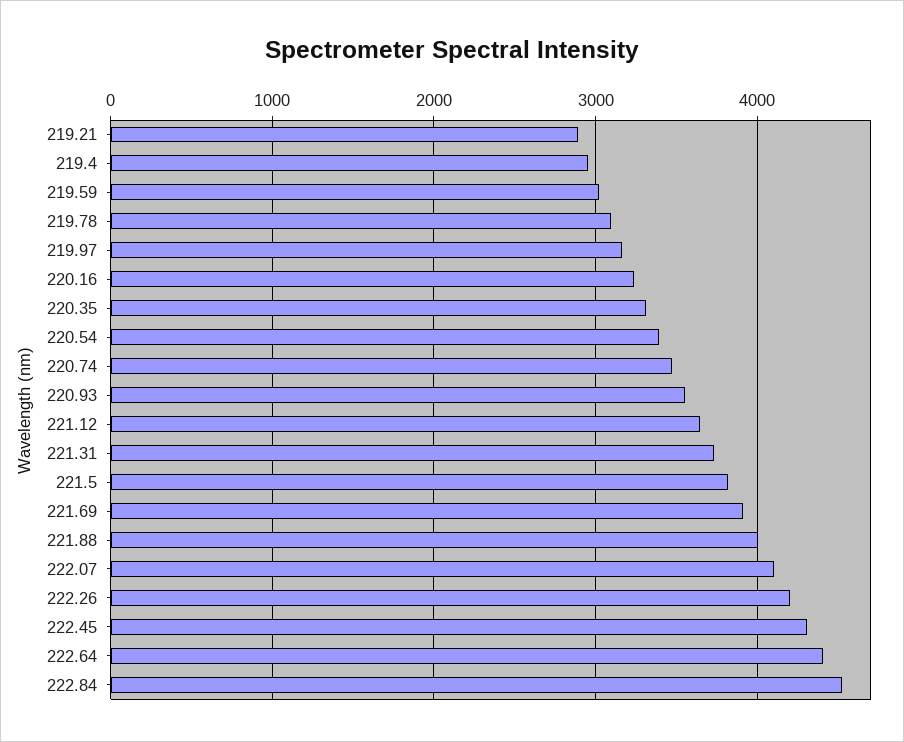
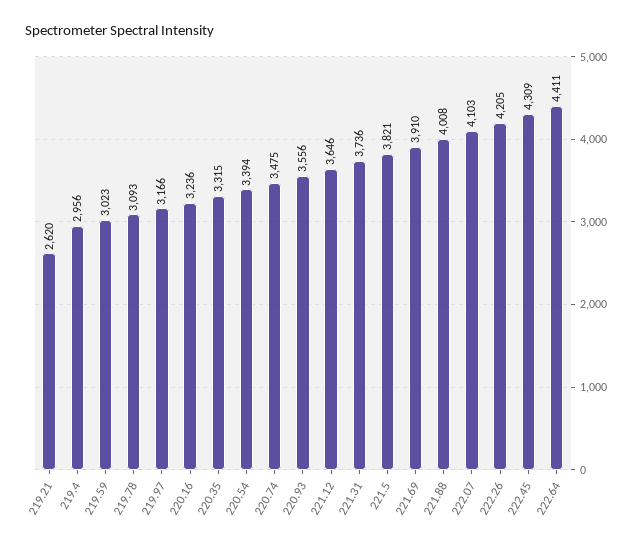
219.21: 2900 -> 2620
222.84: 4500 -> none

